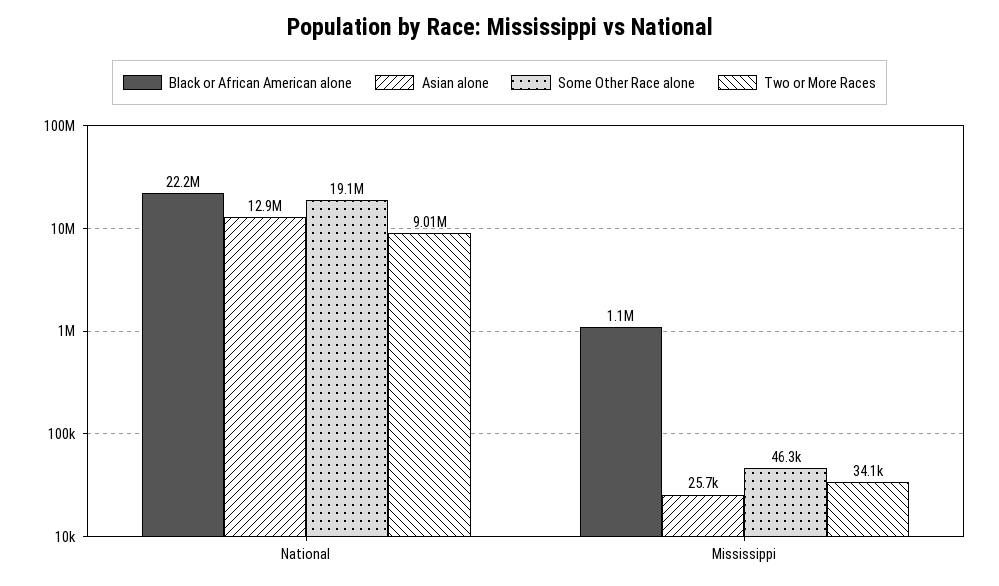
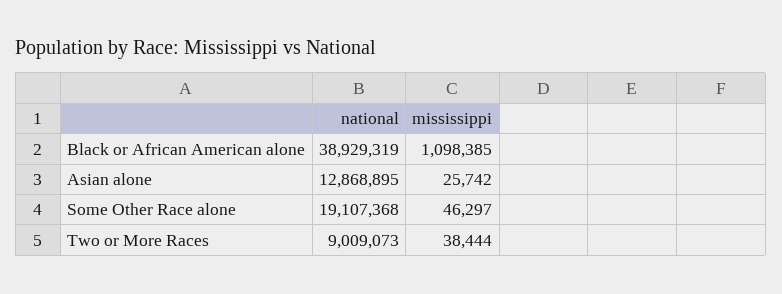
Black or African American alone, National: 22200000 -> 38929319
Two or More Races, Mississippi: 34100 -> 38444

